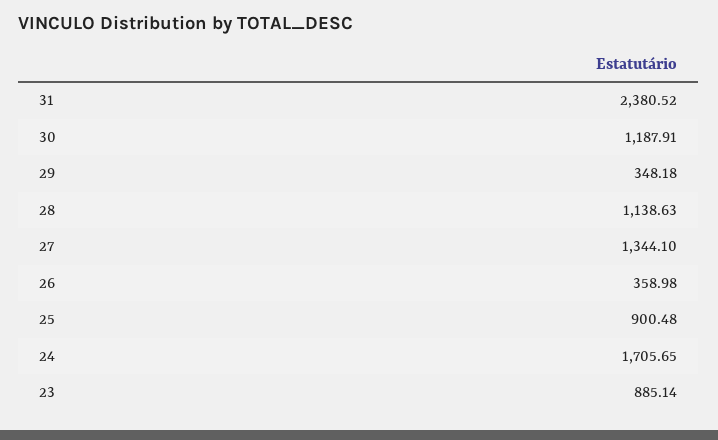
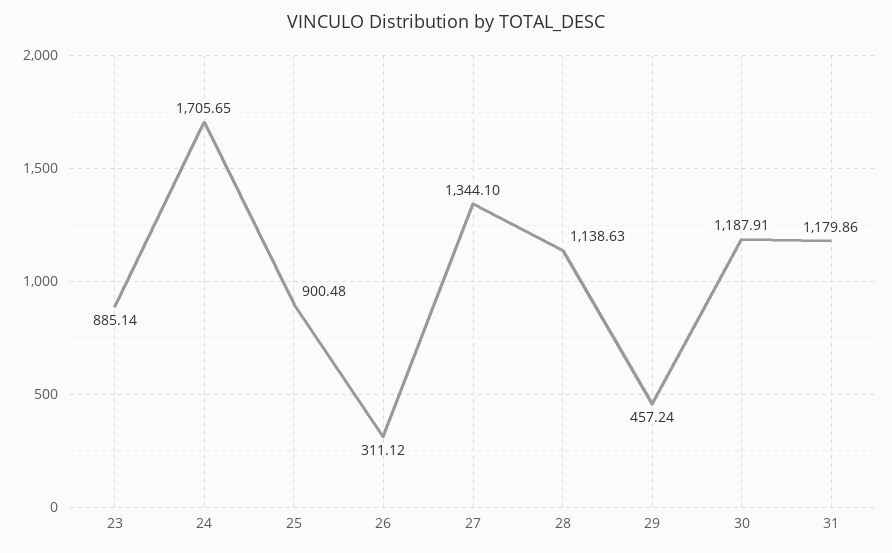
31: 2380.52 -> 1179.86
29: 348.18 -> 457.24
26: 358.98 -> 311.12

